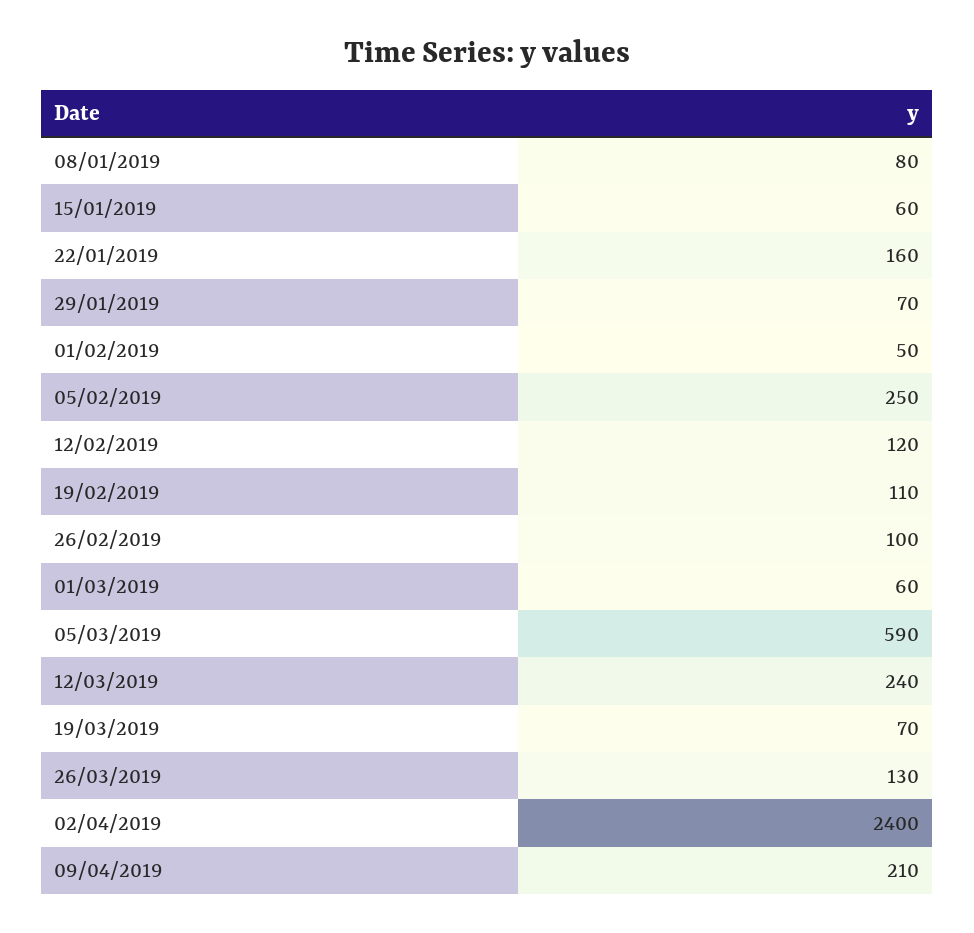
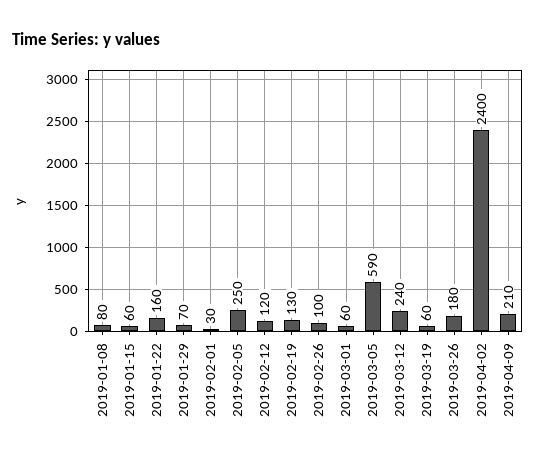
01/02/2019: 50 -> 30
19/02/2019: 110 -> 130
19/03/2019: 70 -> 60
26/03/2019: 130 -> 180

